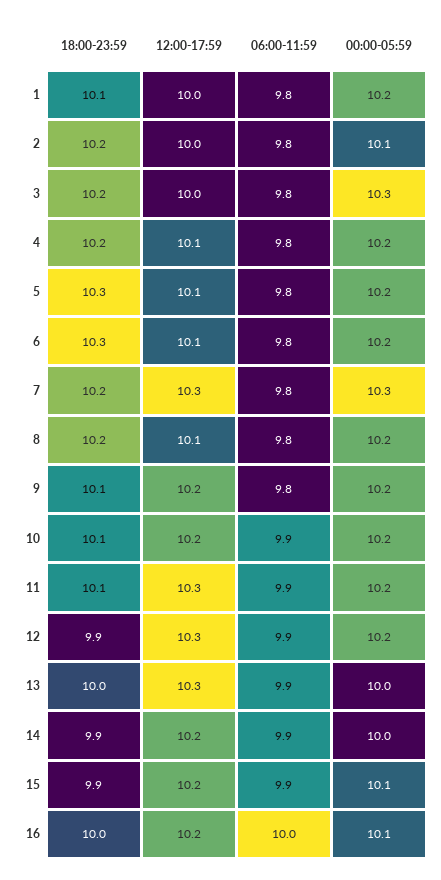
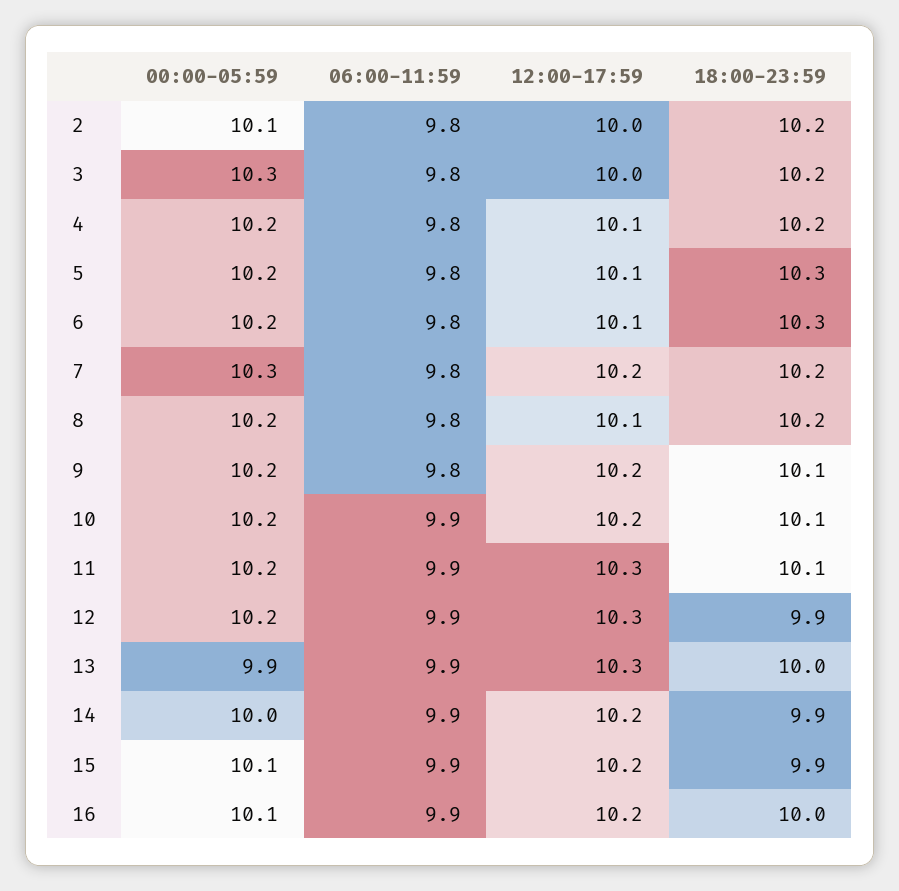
18:00-23:59, 1: 10.1 -> none
12:00-17:59, 1: 10 -> none
06:00-11:59, 1: 9.8 -> none
00:00-05:59, 1: 10.2 -> none
12:00-17:59, 7: 10.3 -> 10.2
00:00-05:59, 13: 10 -> 9.9
06:00-11:59, 16: 10 -> 9.9

